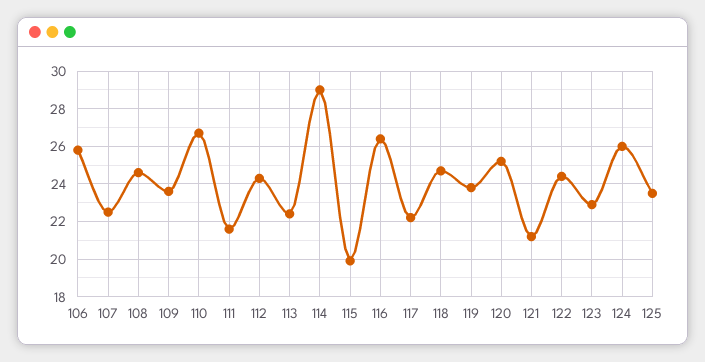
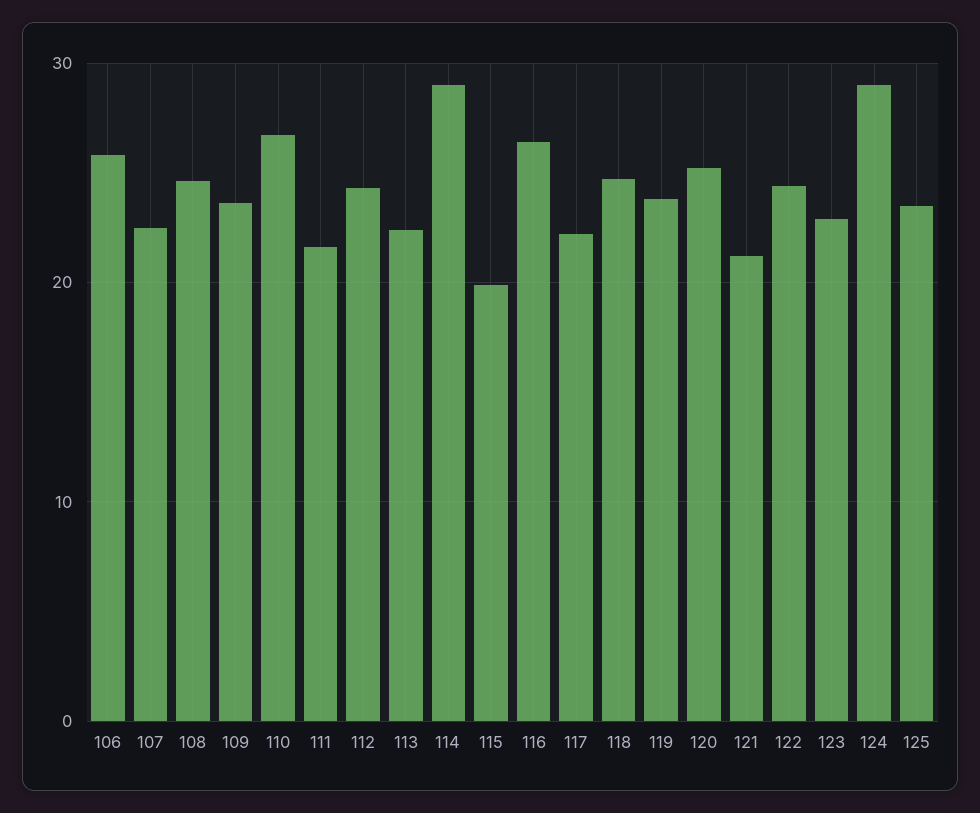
124: 26 -> 29

